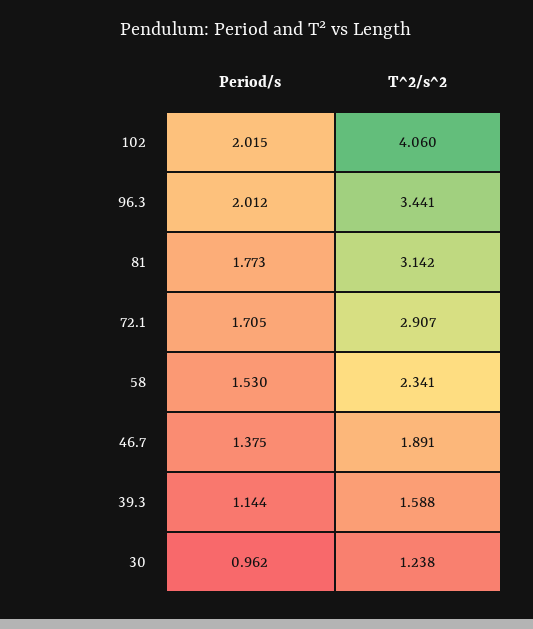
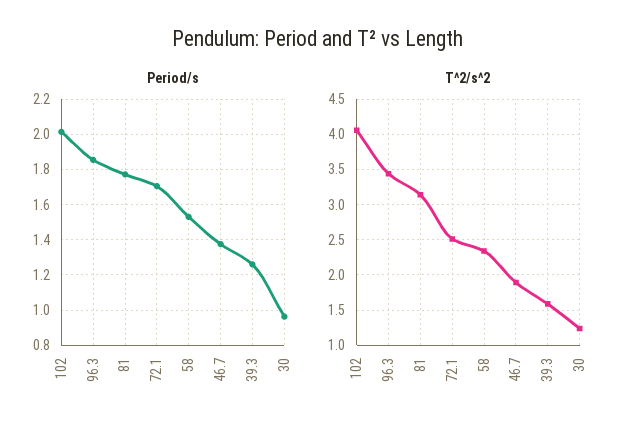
Period/s, 96.3: 2.012 -> 1.85
T^2/s^2, 72.1: 2.907 -> 2.5
Period/s, 39.3: 1.144 -> 1.25

